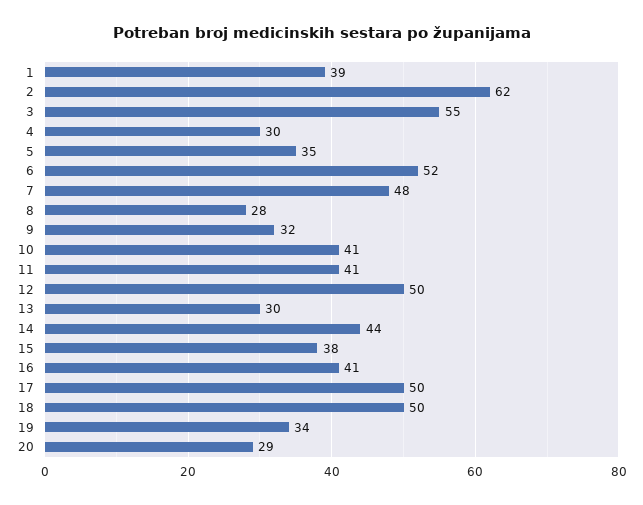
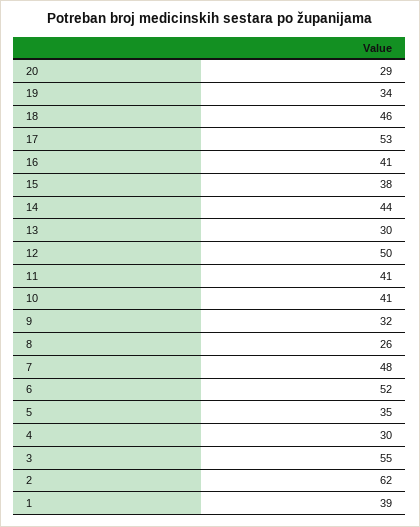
8: 28 -> 26
17: 50 -> 53
18: 50 -> 46

